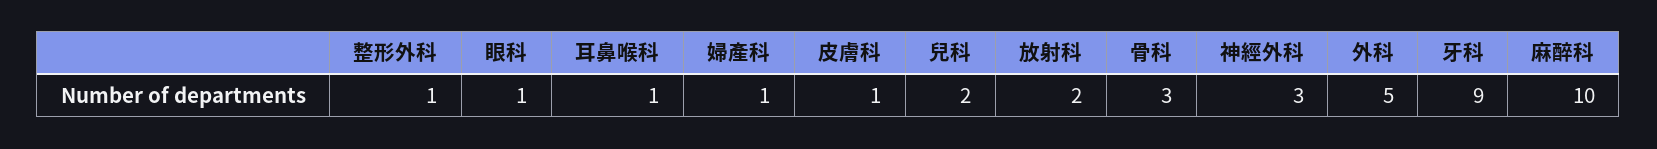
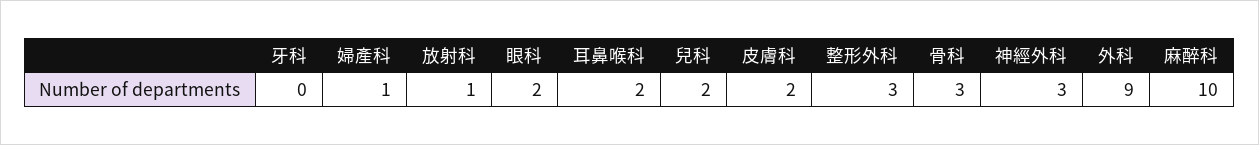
整形外科: 1 -> 3
眼科: 1 -> 2
耳鼻喉科: 1 -> 2
皮膚科: 1 -> 2
放射科: 2 -> 1
外科: 5 -> 9
牙科: 9 -> 0

